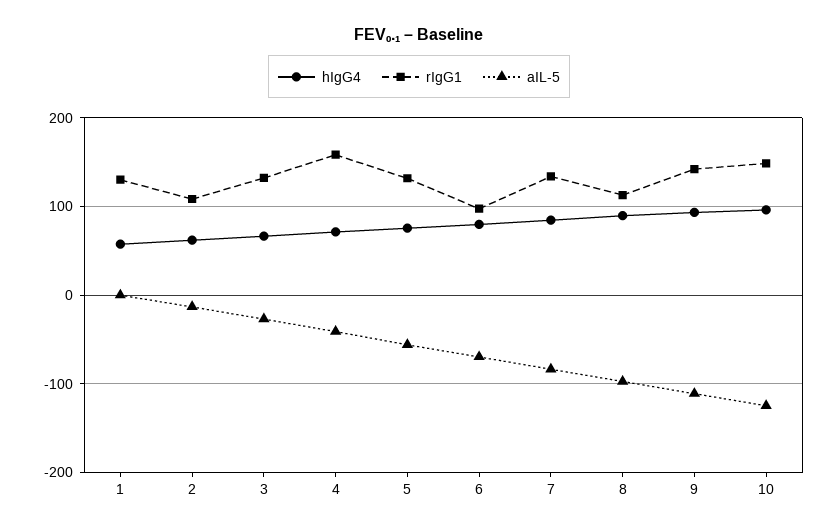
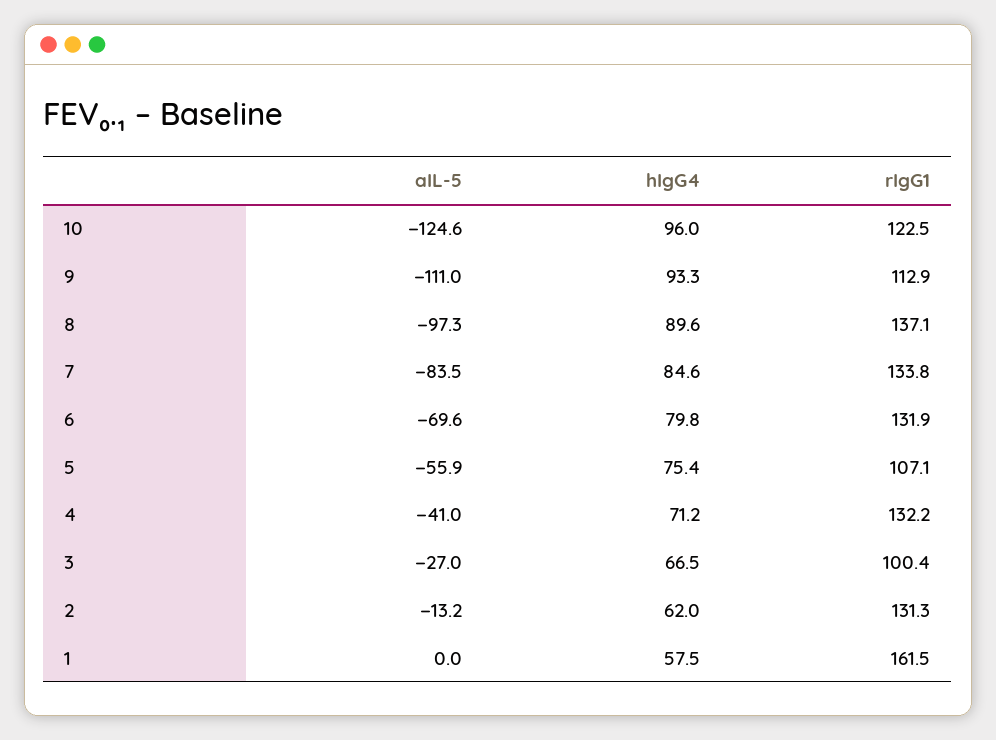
rIgG1, 1: 130 -> 161.5
rIgG1, 2: 110 -> 131.3
rIgG1, 3: 130 -> 100.4
rIgG1, 4: 160 -> 132.2
rIgG1, 5: 130 -> 107.1
rIgG1, 6: 100 -> 131.9
rIgG1, 8: 110 -> 137.1
rIgG1, 9: 140 -> 112.9
rIgG1, 10: 150 -> 122.5

